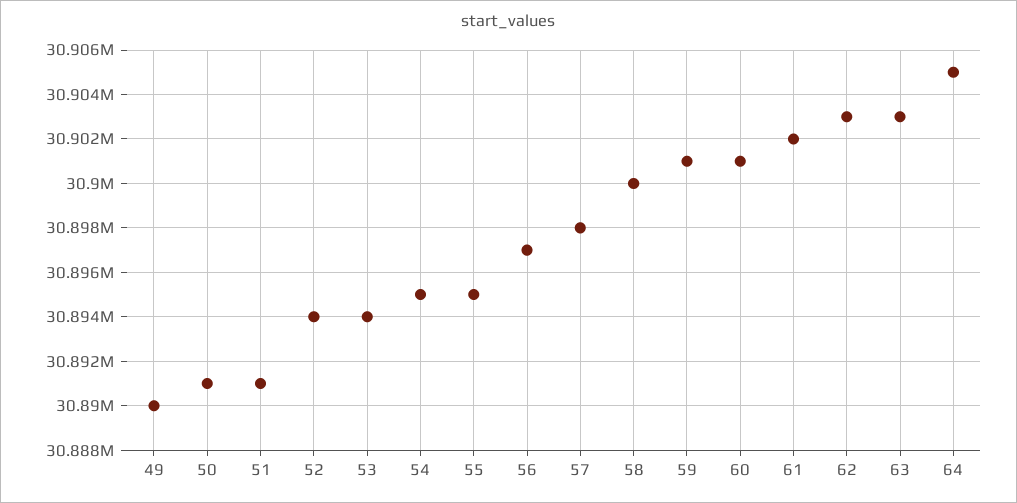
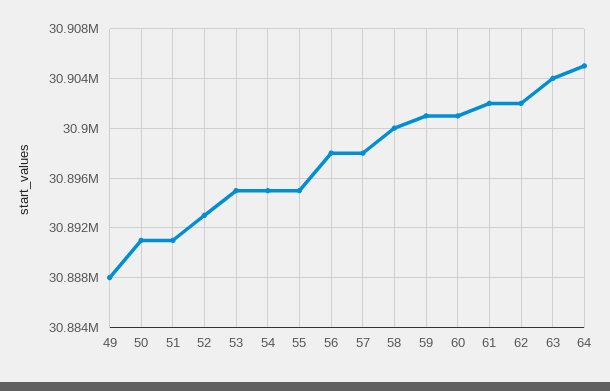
49: 30890000 -> 30888000
52: 30894000 -> 30893000
53: 30894000 -> 30895000
56: 30897000 -> 30898000
62: 30903000 -> 30902000
63: 30903000 -> 30904000

